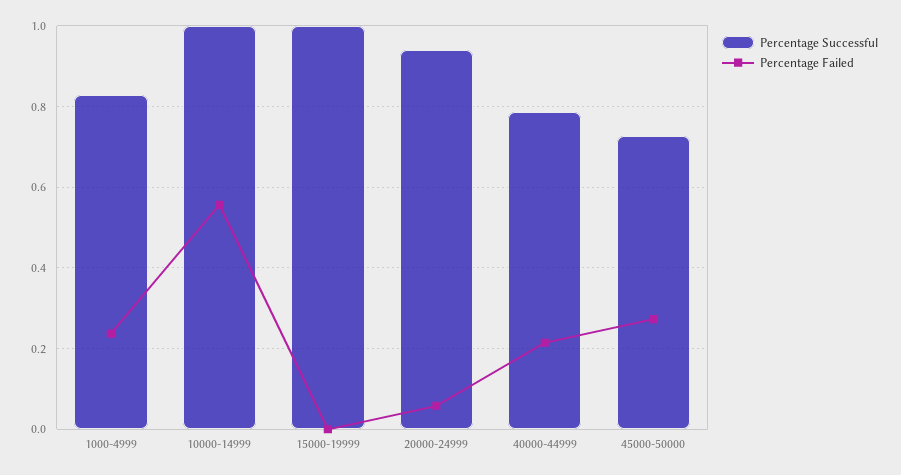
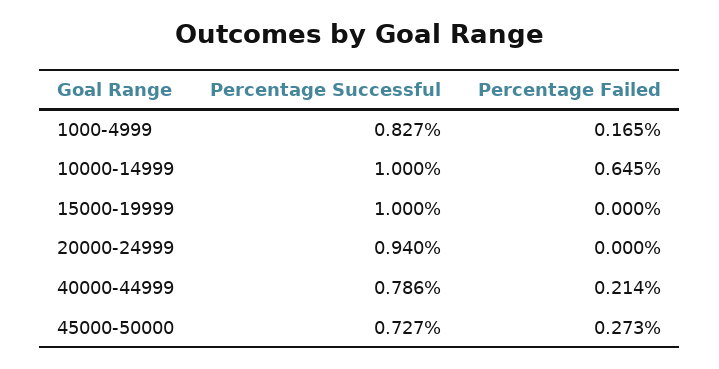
Percentage Failed, 1000-4999: 0.24 -> 0.165
Percentage Failed, 10000-14999: 0.56 -> 0.645
Percentage Failed, 20000-24999: 0.06 -> 0

